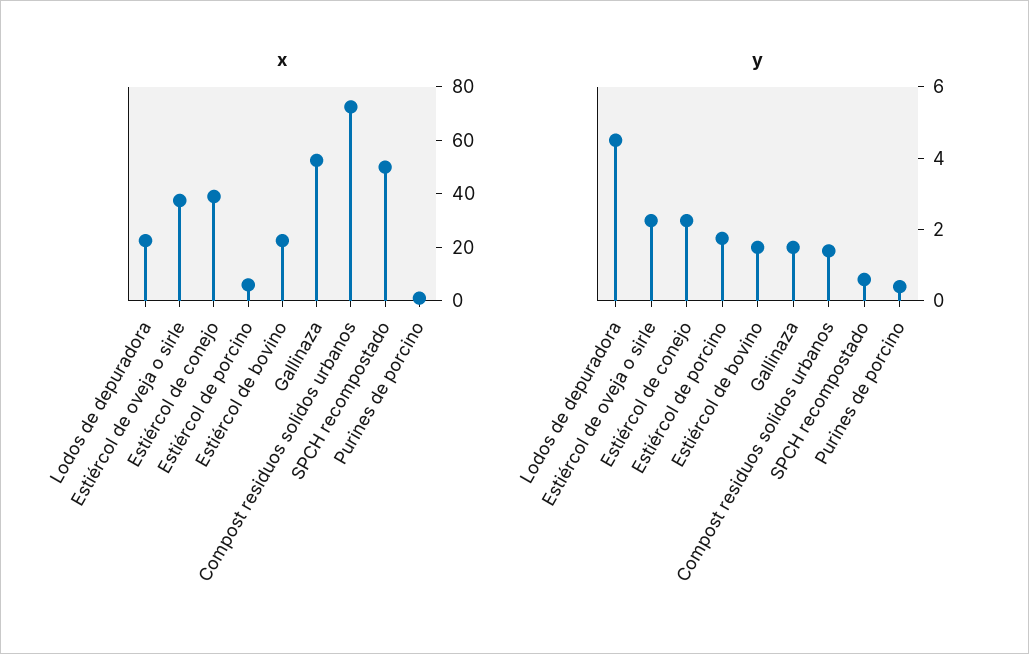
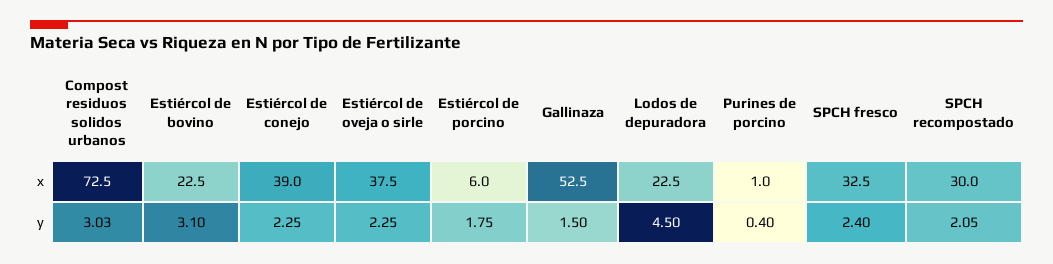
x, SPCH recompostado: 50 -> 30
y, Estiércol de bovino: 1.5 -> 3.1
y, Compost residuos solidos urbanos: 1.5 -> 3.03
y, SPCH recompostado: 0.5 -> 2.05
x, SPCH fresco: none -> 32.5
y, SPCH fresco: none -> 2.4

